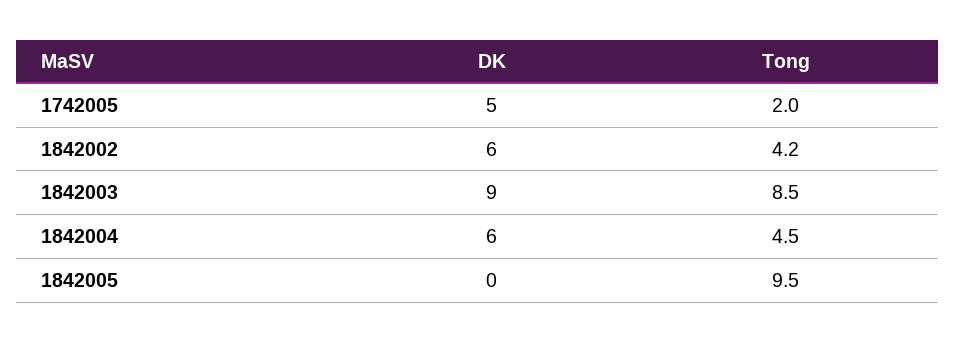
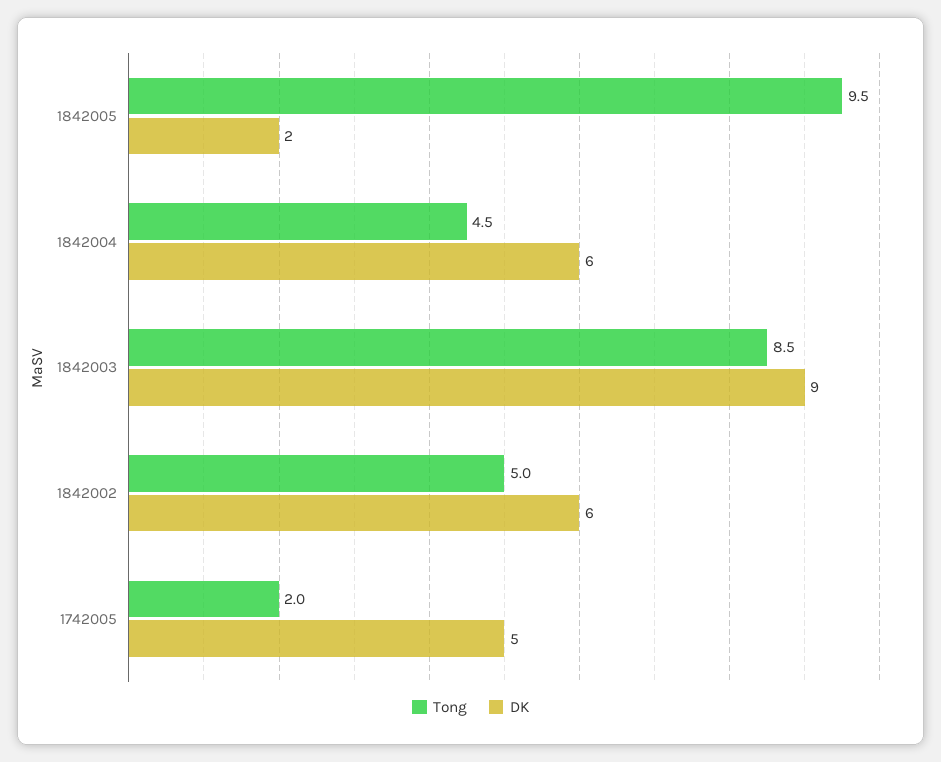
Tong, 1842002: 4.2 -> 5
DK, 1842005: 0 -> 2

